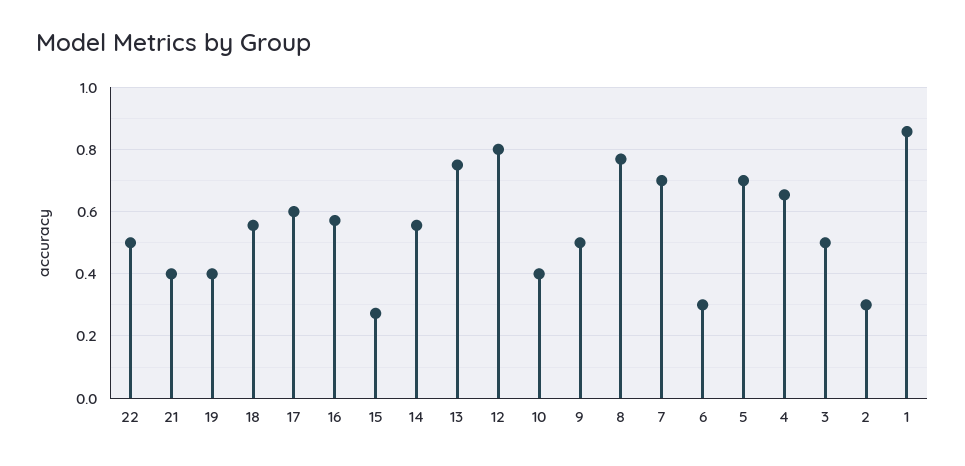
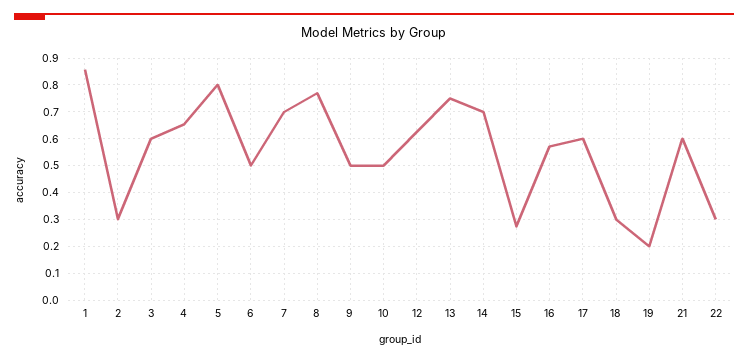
22: 0.5 -> 0.3
21: 0.4 -> 0.6
19: 0.4 -> 0.2
18: 0.56 -> 0.3
14: 0.56 -> 0.7
12: 0.8 -> 0.625
10: 0.4 -> 0.5
6: 0.3 -> 0.5
5: 0.7 -> 0.8
3: 0.5 -> 0.6

